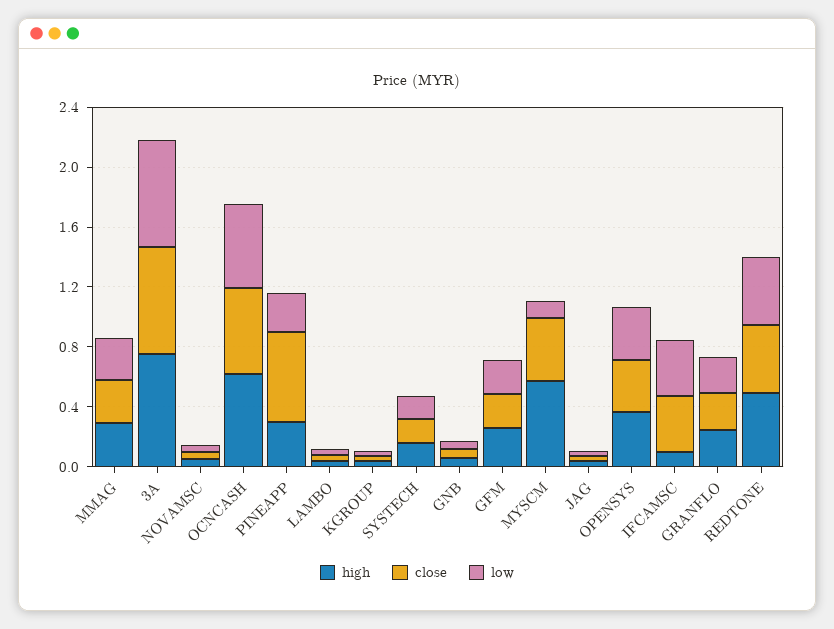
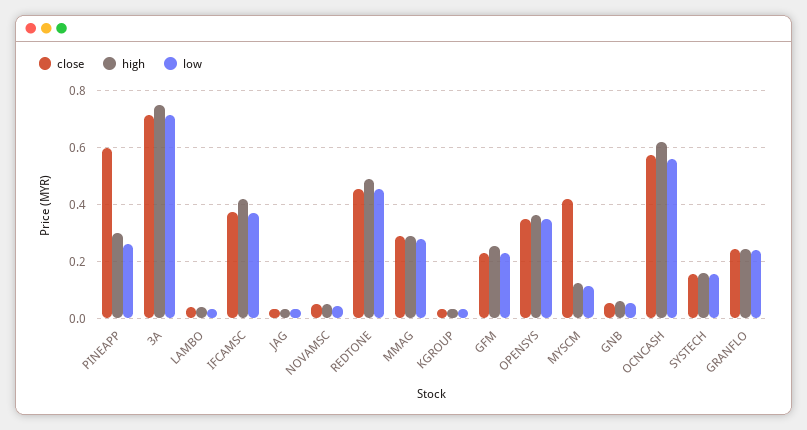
high, MYSCM: 0.6 -> 0.125
high, IFCAMSC: 0.1 -> 0.425

